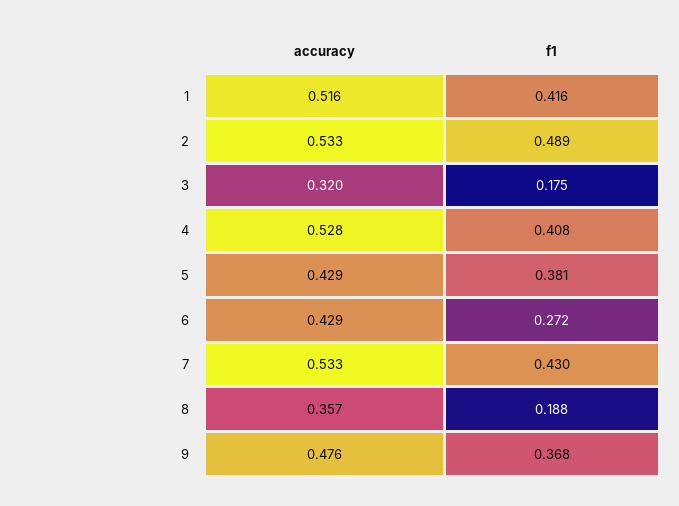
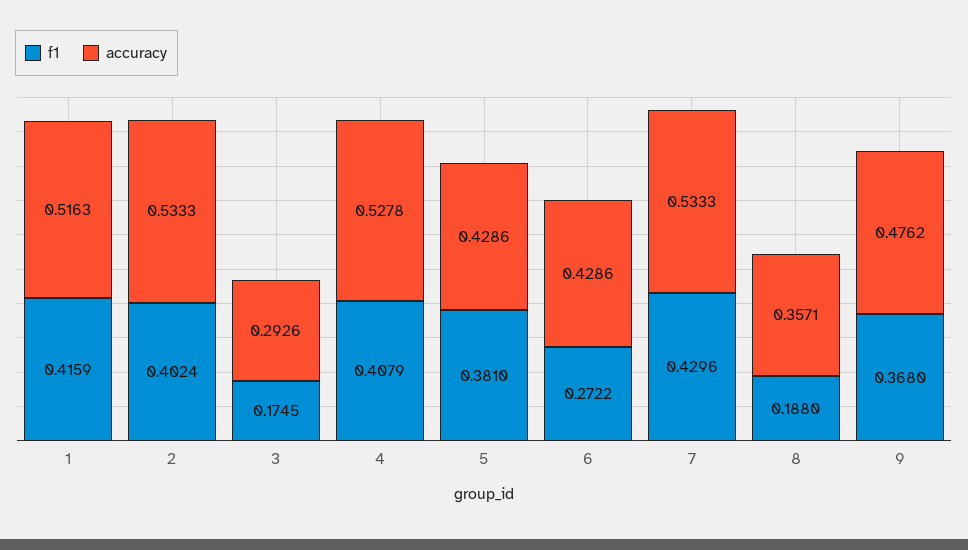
f1, 2: 0.489 -> 0.4024
accuracy, 3: 0.32 -> 0.2926

